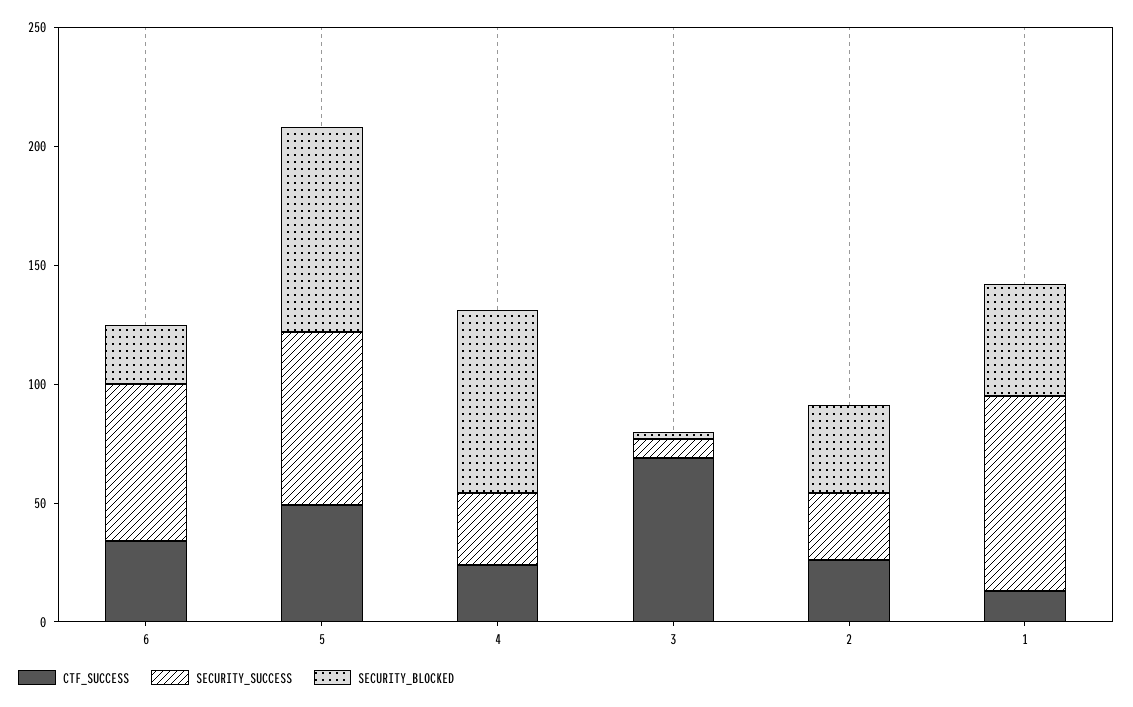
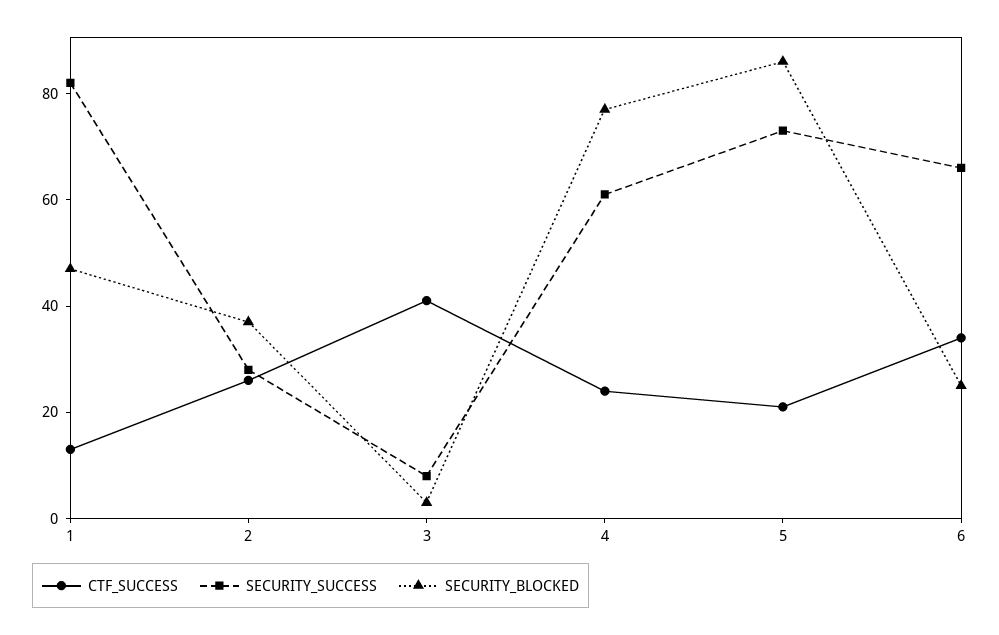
CTF_SUCCESS, 5: 50 -> 20
SECURITY_SUCCESS, 4: 30 -> 60
CTF_SUCCESS, 3: 70 -> 40

